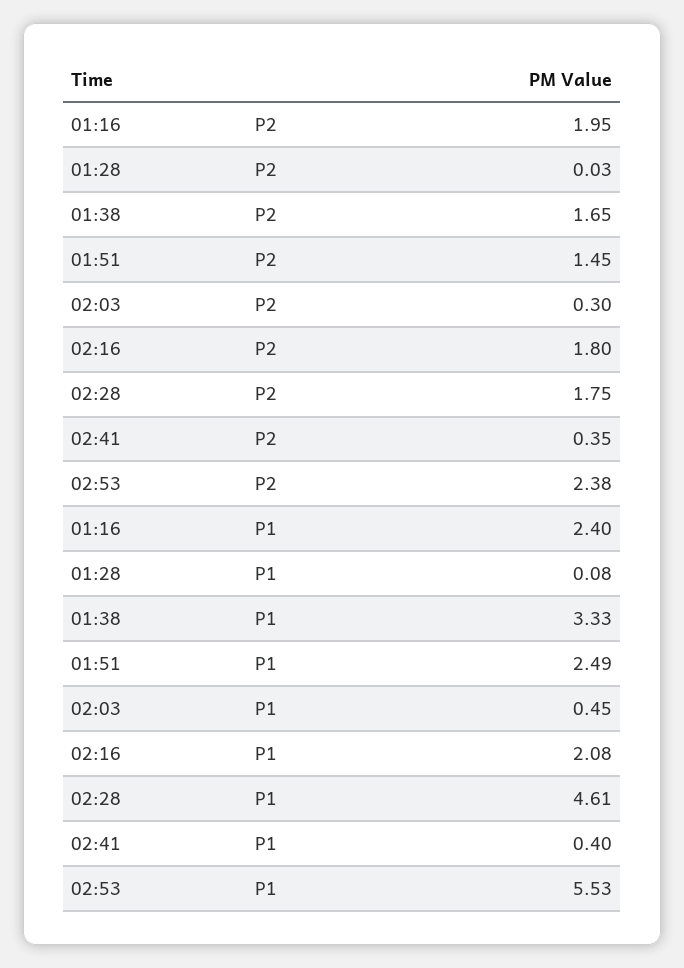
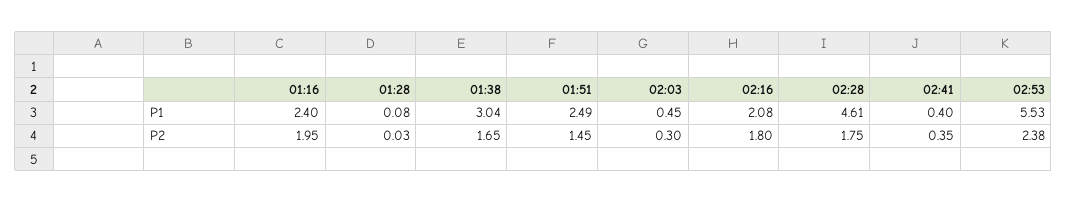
01:38, P1: 3.33 -> 3.04

